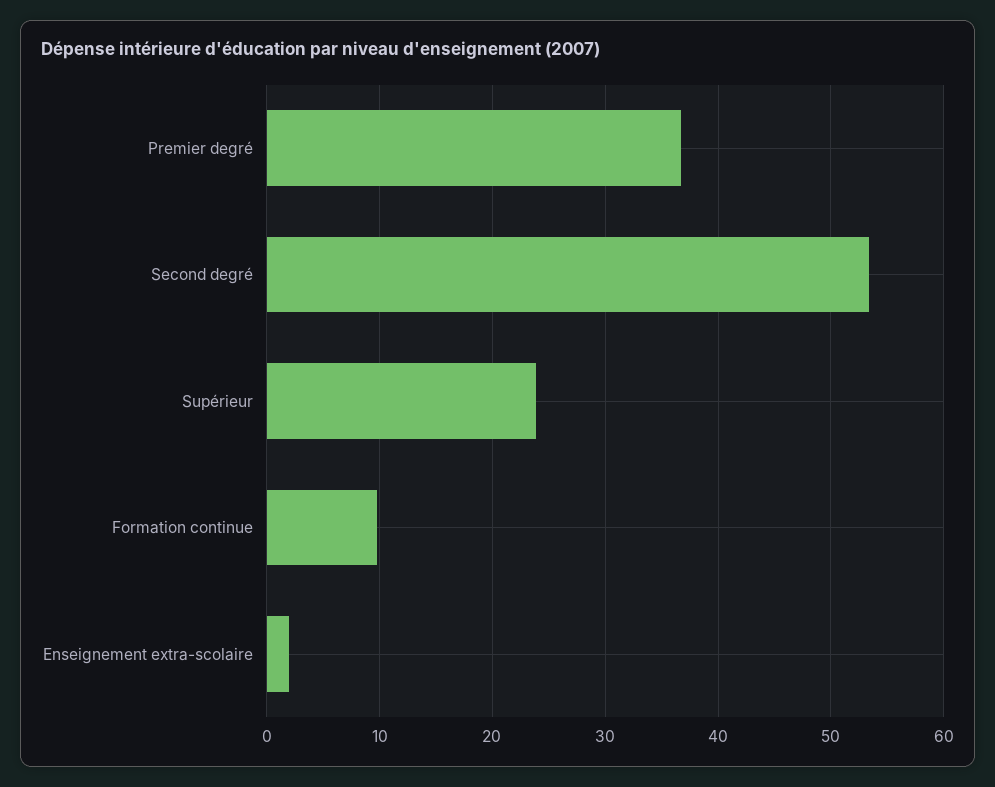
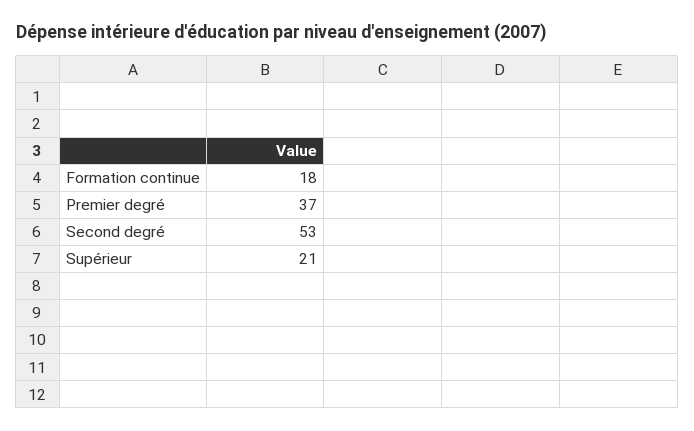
Supérieur: 24 -> 21
Formation continue: 10 -> 18
Enseignement extra-scolaire: 2 -> none

